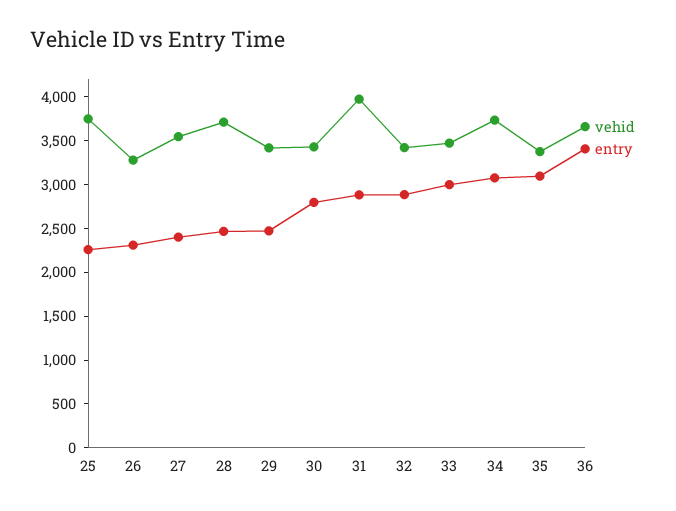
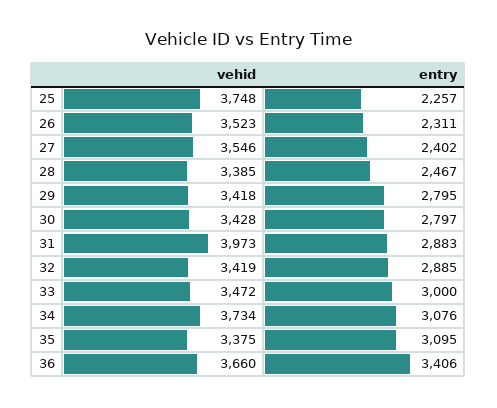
vehid, 26: 3300 -> 3523
vehid, 28: 3700 -> 3385
entry, 29: 2500 -> 2795

